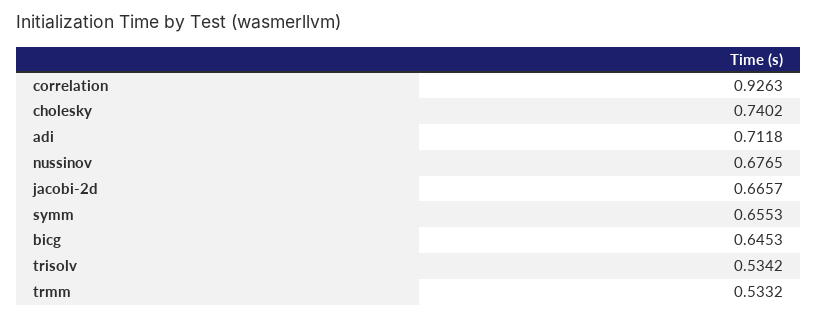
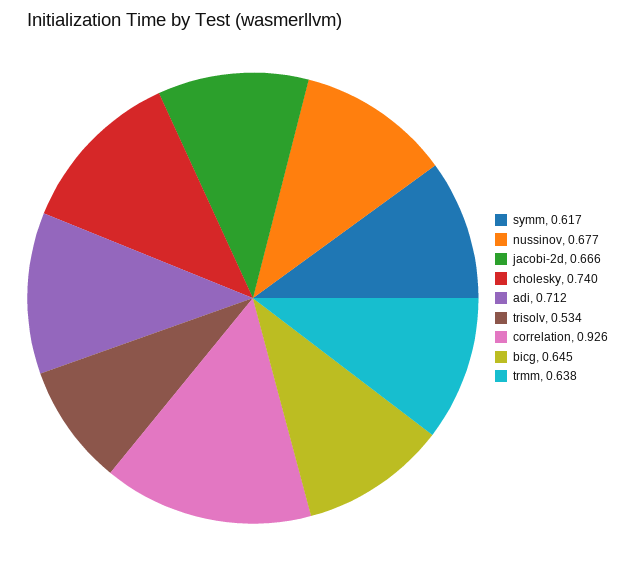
symm: 0.6553 -> 0.617
trmm: 0.5332 -> 0.638

